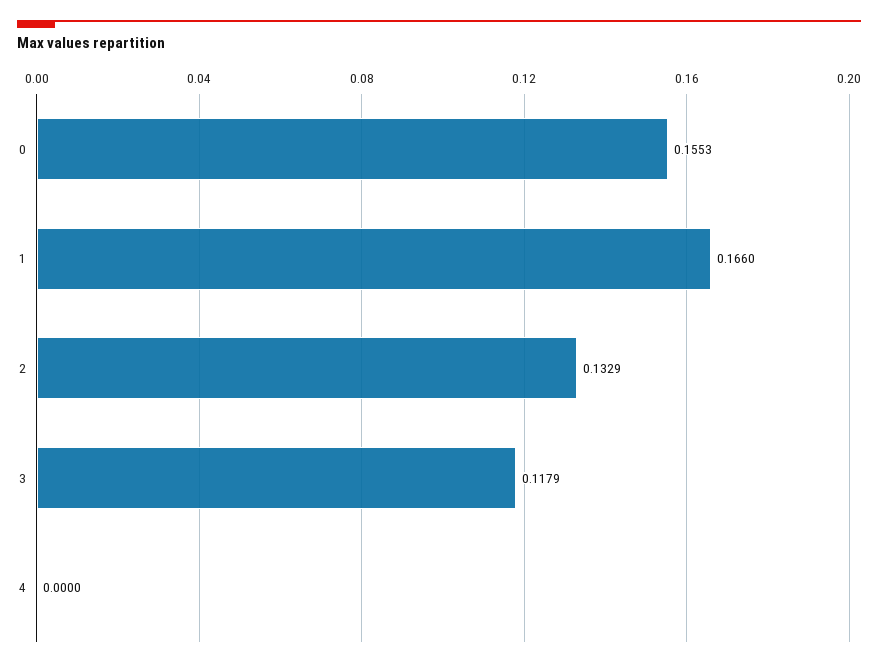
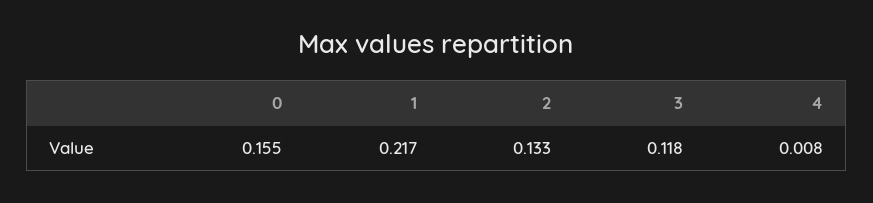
1: 0.166 -> 0.217
4: 0 -> 0.008

